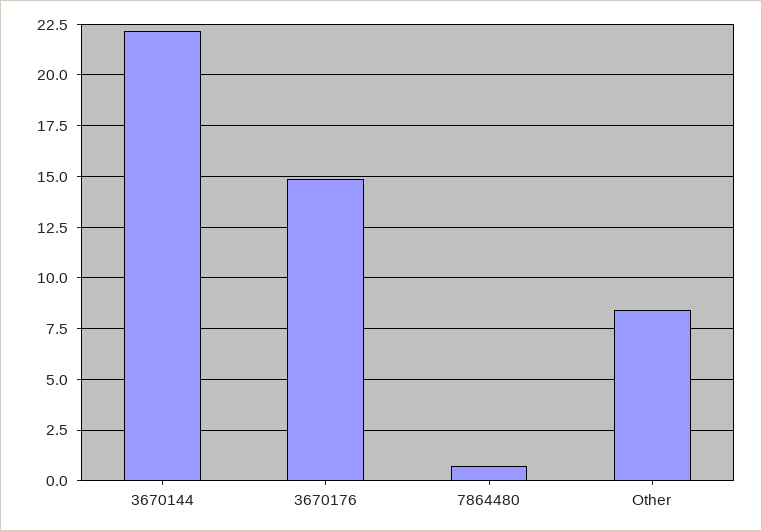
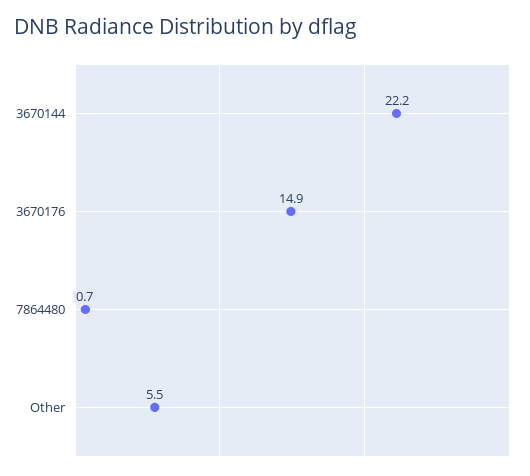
Other: 8.5 -> 5.5

